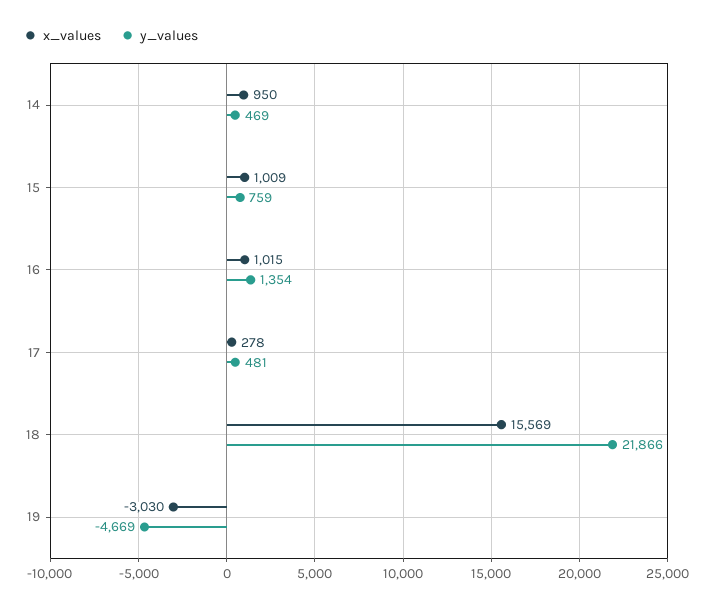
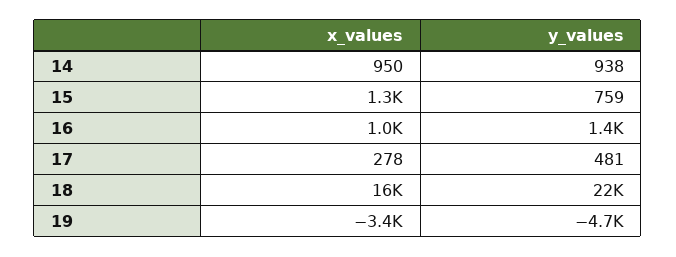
y_values, 14: 469 -> 938
x_values, 15: 1009 -> 1300
x_values, 19: -3030 -> -3400

